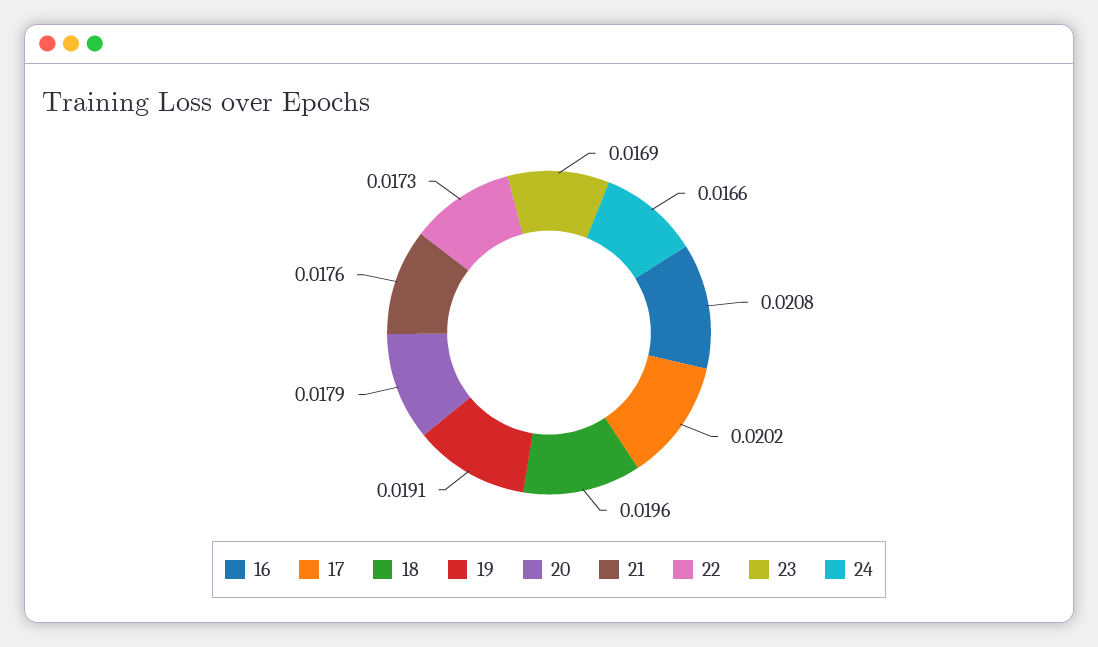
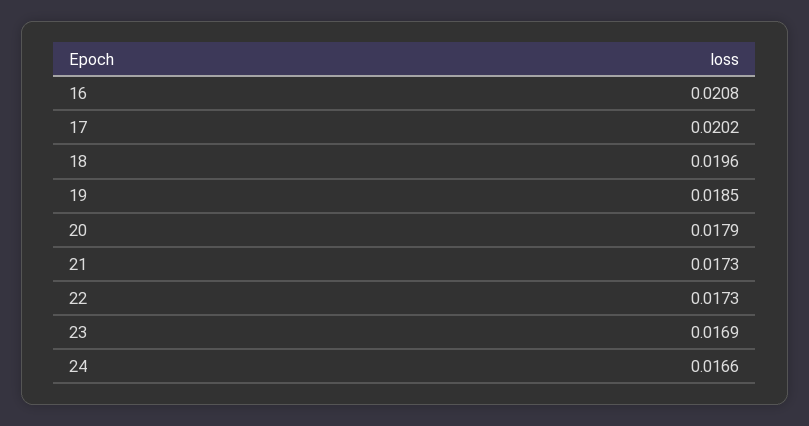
19: 0.0191 -> 0.0185
21: 0.0176 -> 0.0173

